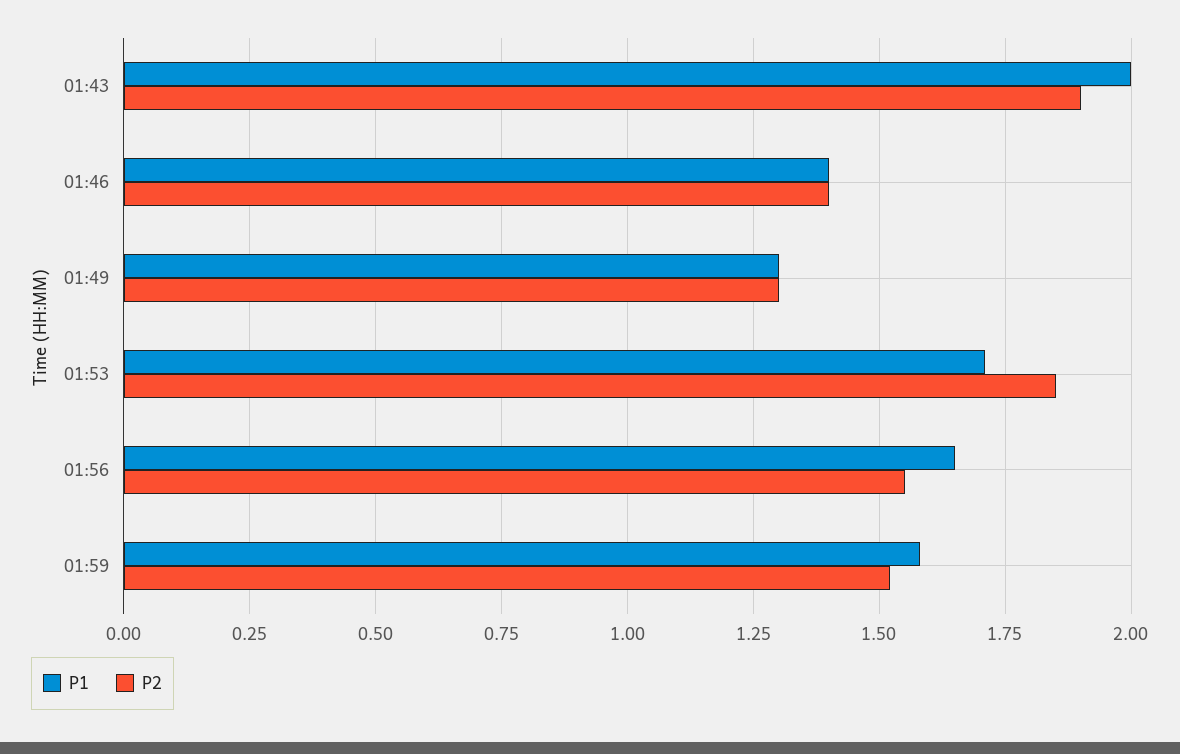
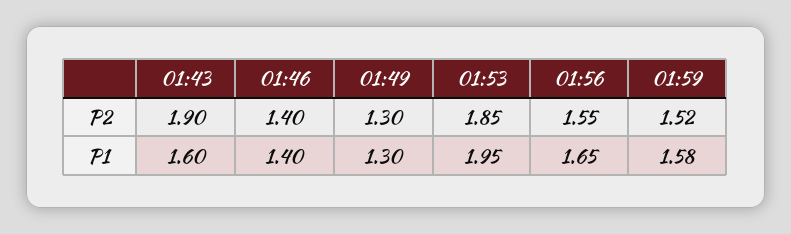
P1, 01:43: 2 -> 1.6
P1, 01:53: 1.7 -> 1.95

